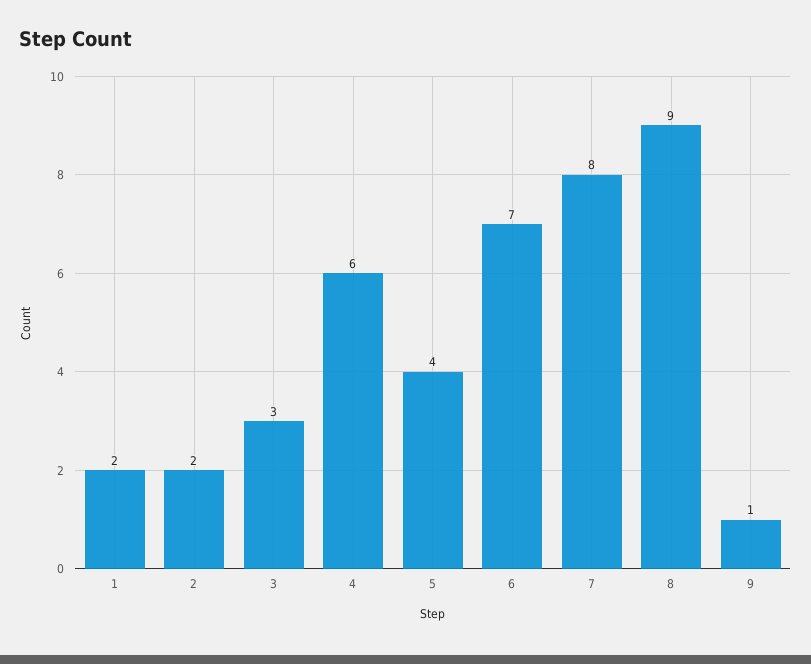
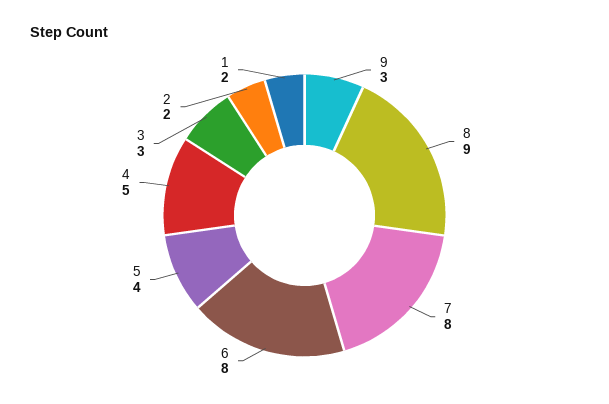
4: 6 -> 5
6: 7 -> 8
9: 1 -> 3

